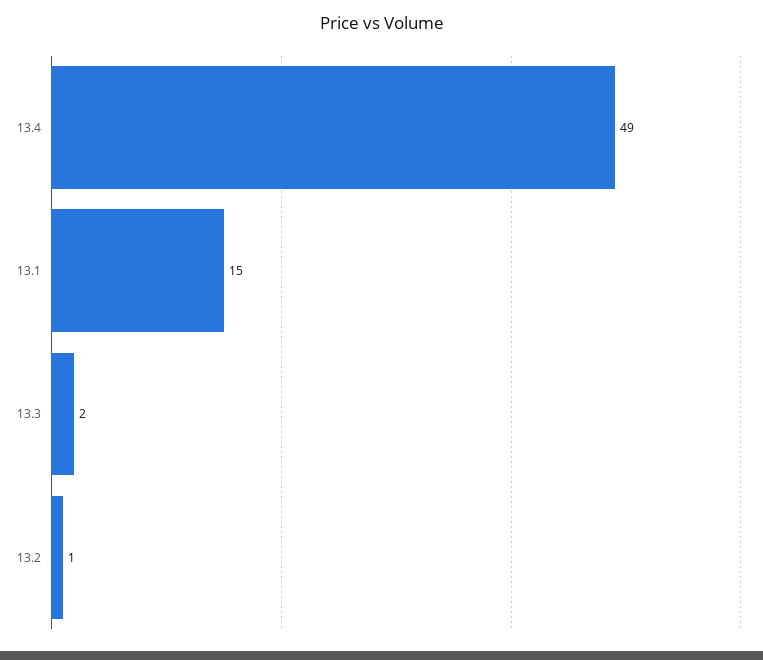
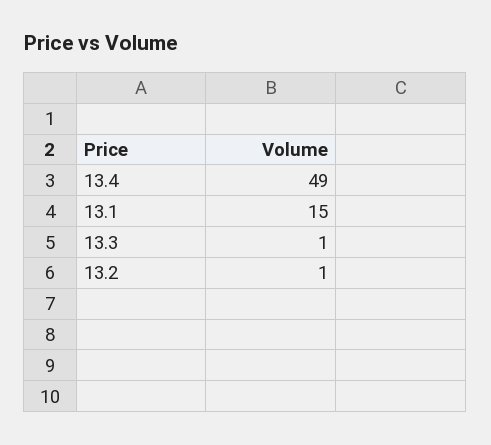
13.3: 2 -> 1

